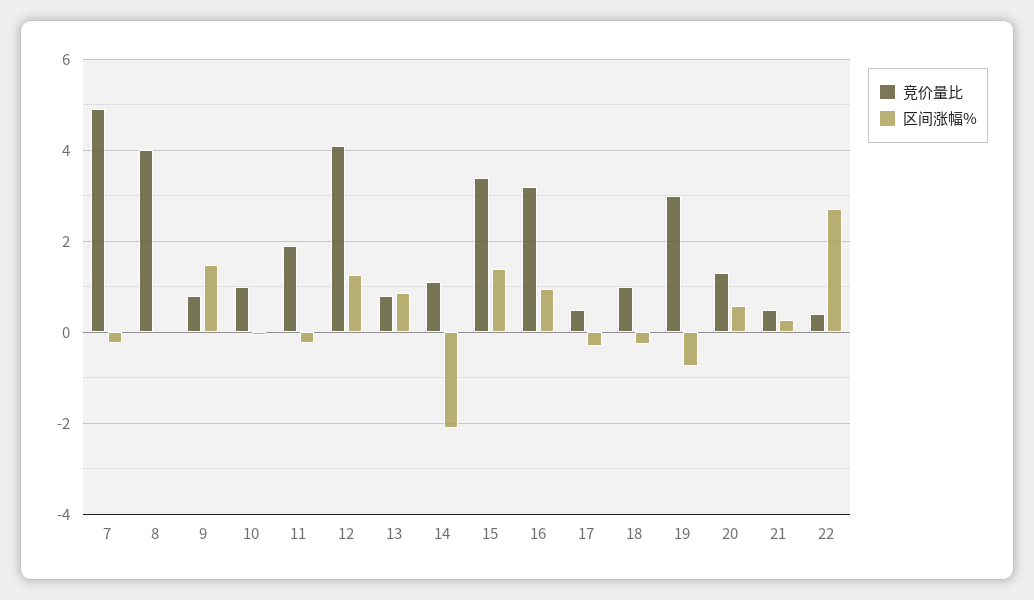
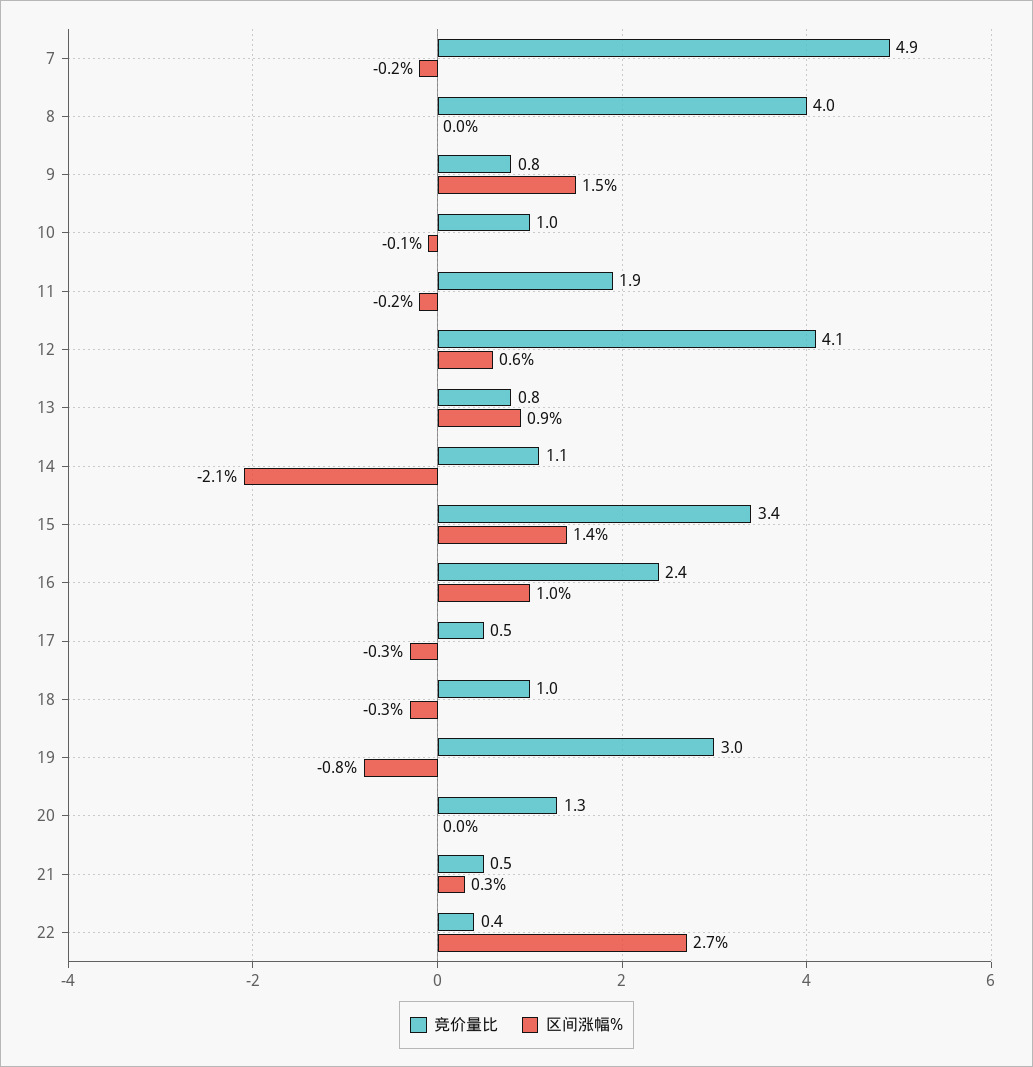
区间涨幅%, 12: 1.2 -> 0.6
竞价量比, 16: 3.2 -> 2.4
区间涨幅%, 20: 0.6 -> 0

